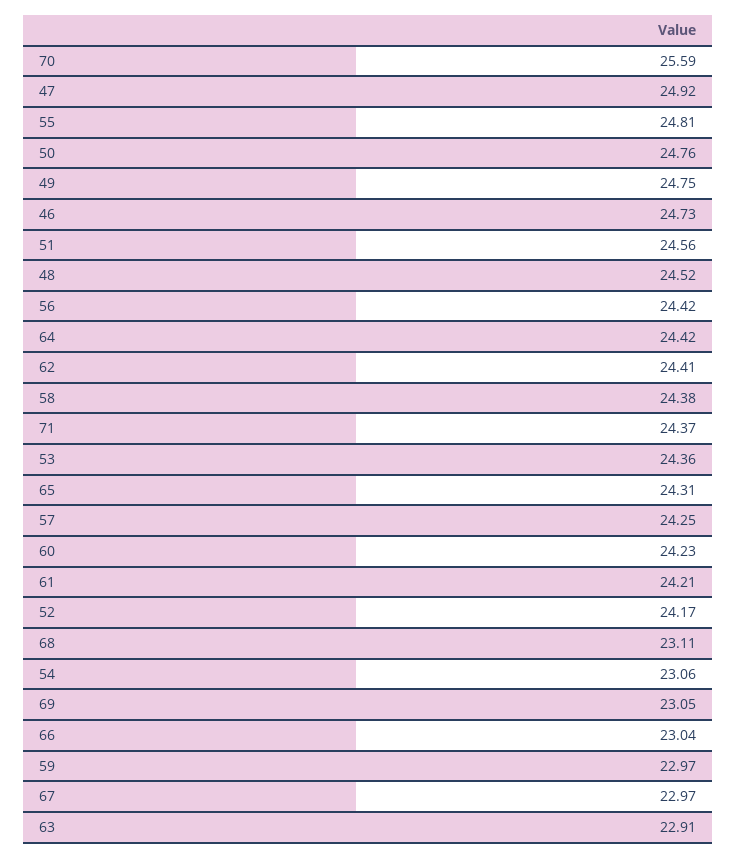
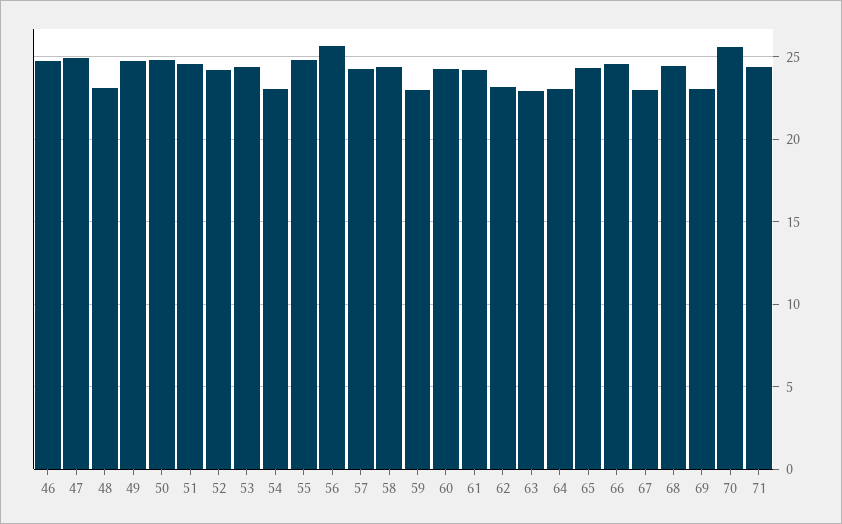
48: 24.52 -> 23
56: 24.42 -> 25.5
64: 24.42 -> 23
62: 24.41 -> 23
68: 23.11 -> 24.5
66: 23.04 -> 24.5

